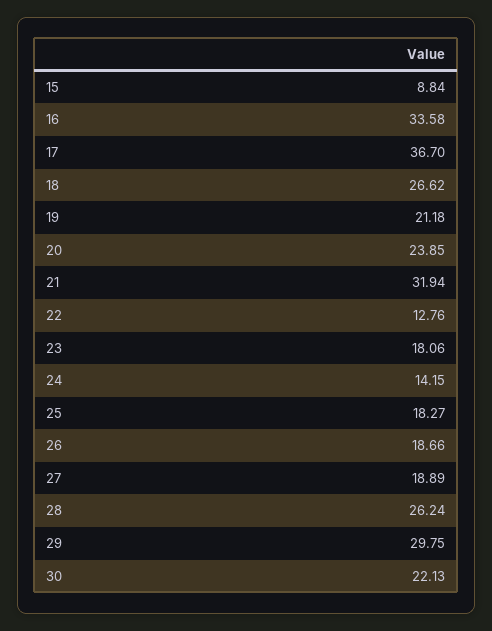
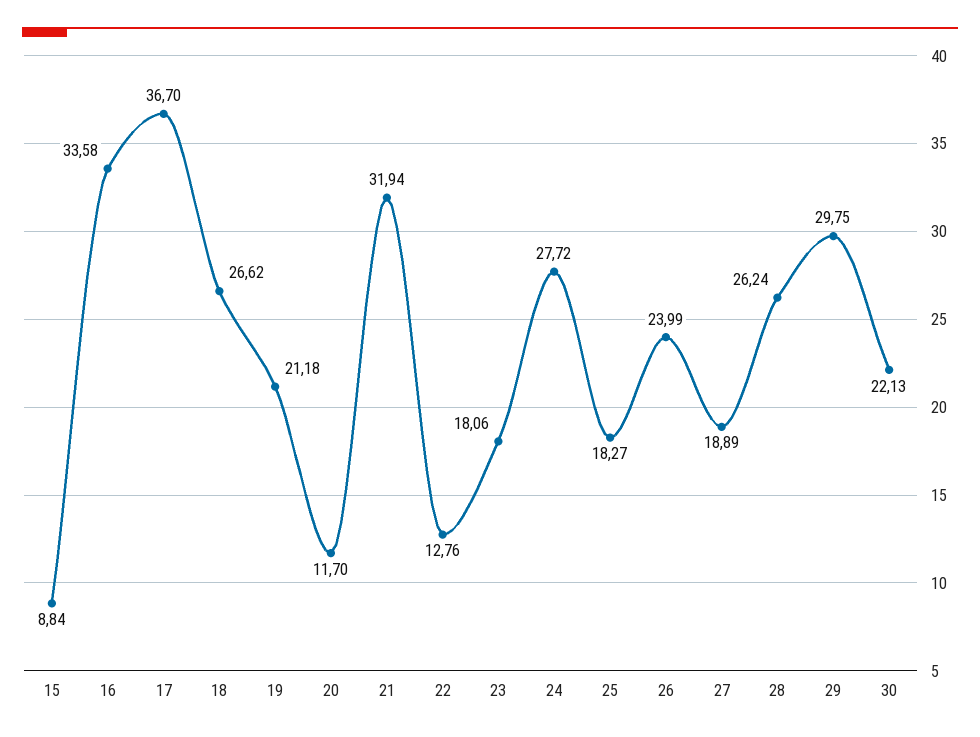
20: 23.85 -> 11.7
24: 14.15 -> 27.72
26: 18.66 -> 23.99

